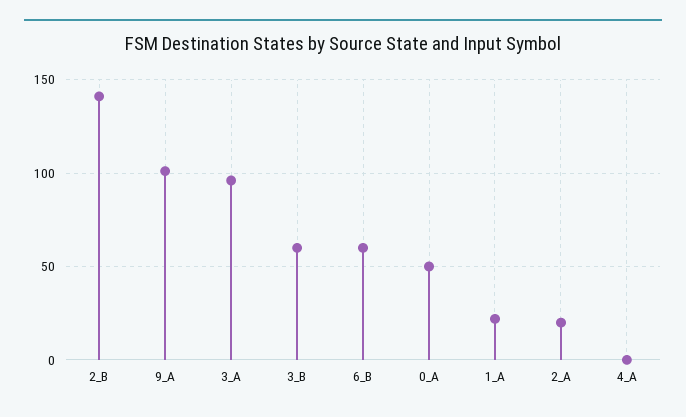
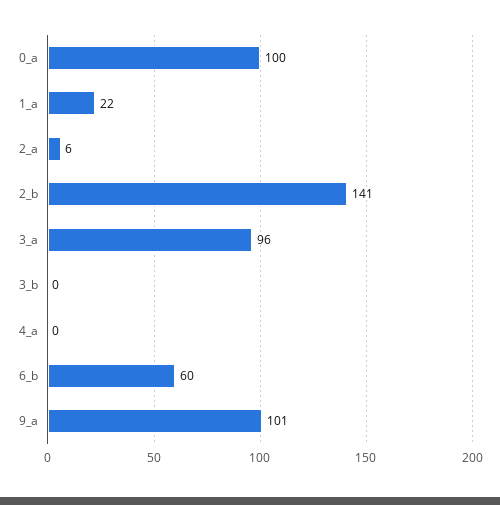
3_B: 60 -> 0
0_A: 50 -> 100
2_A: 20 -> 6

